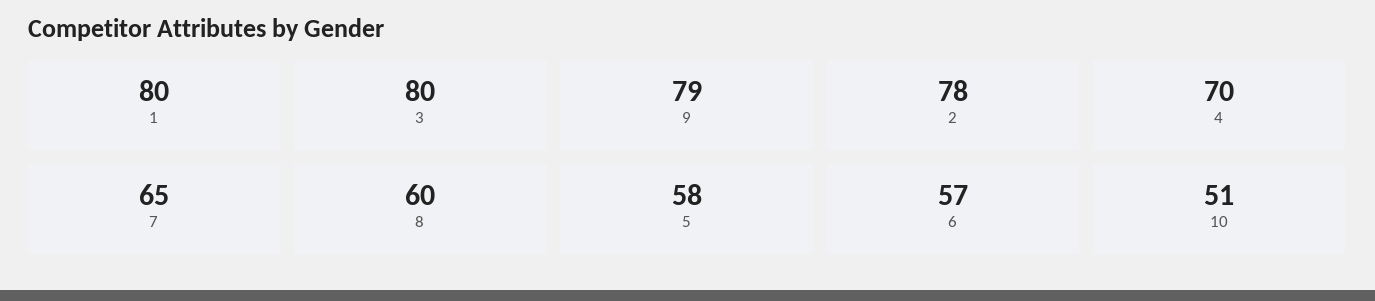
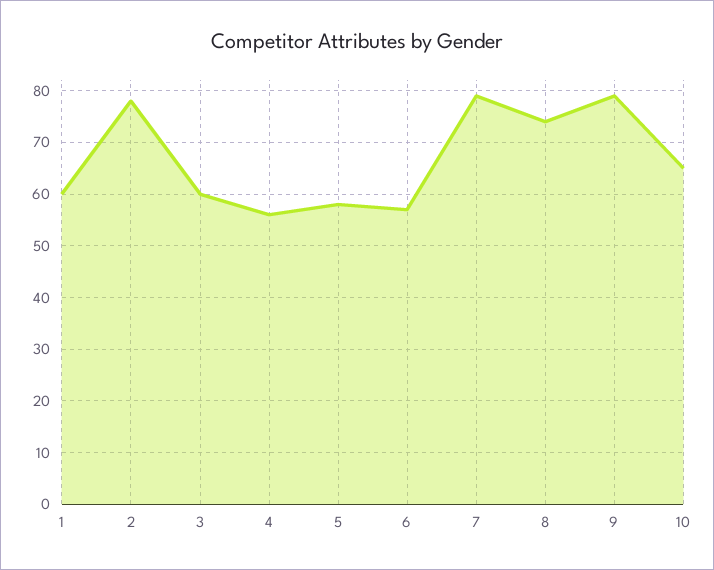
1: 80 -> 60
3: 80 -> 60
4: 70 -> 55
7: 65 -> 80
8: 60 -> 75
10: 51 -> 65

